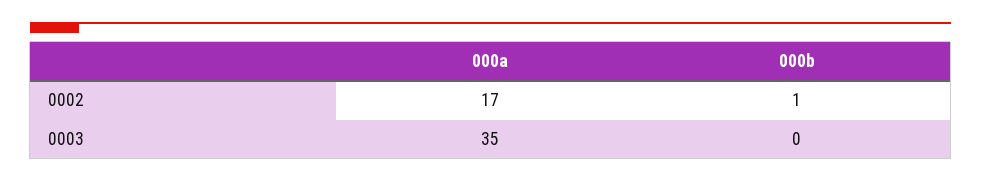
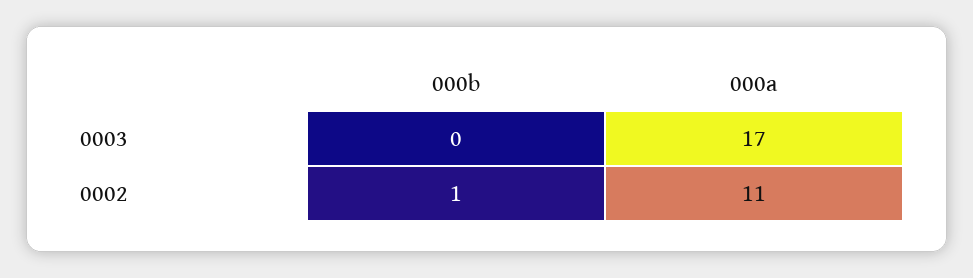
000a, 0002: 17 -> 11
000a, 0003: 35 -> 17

